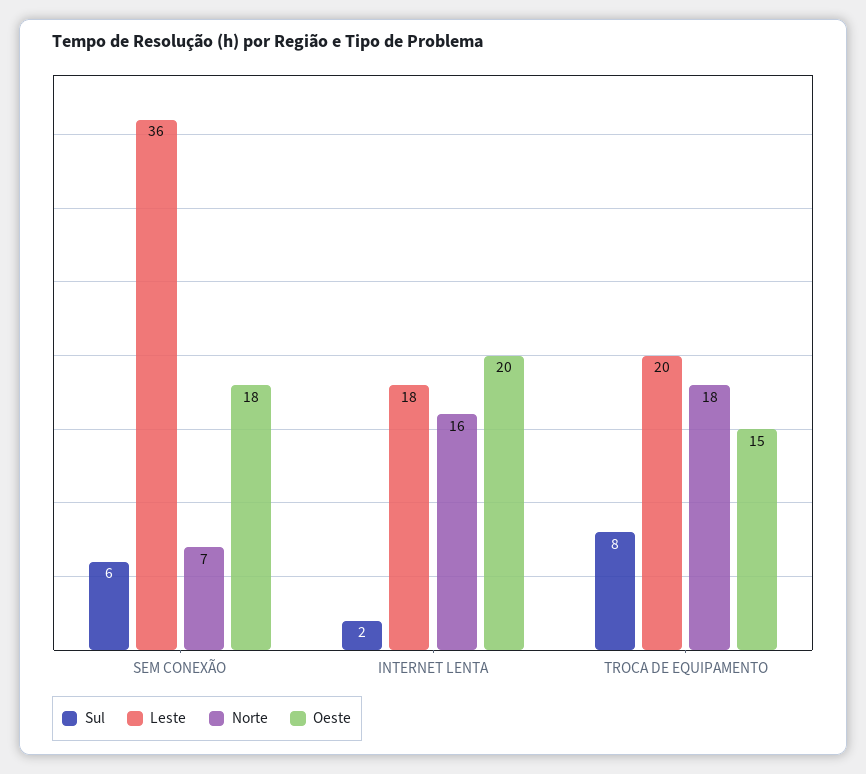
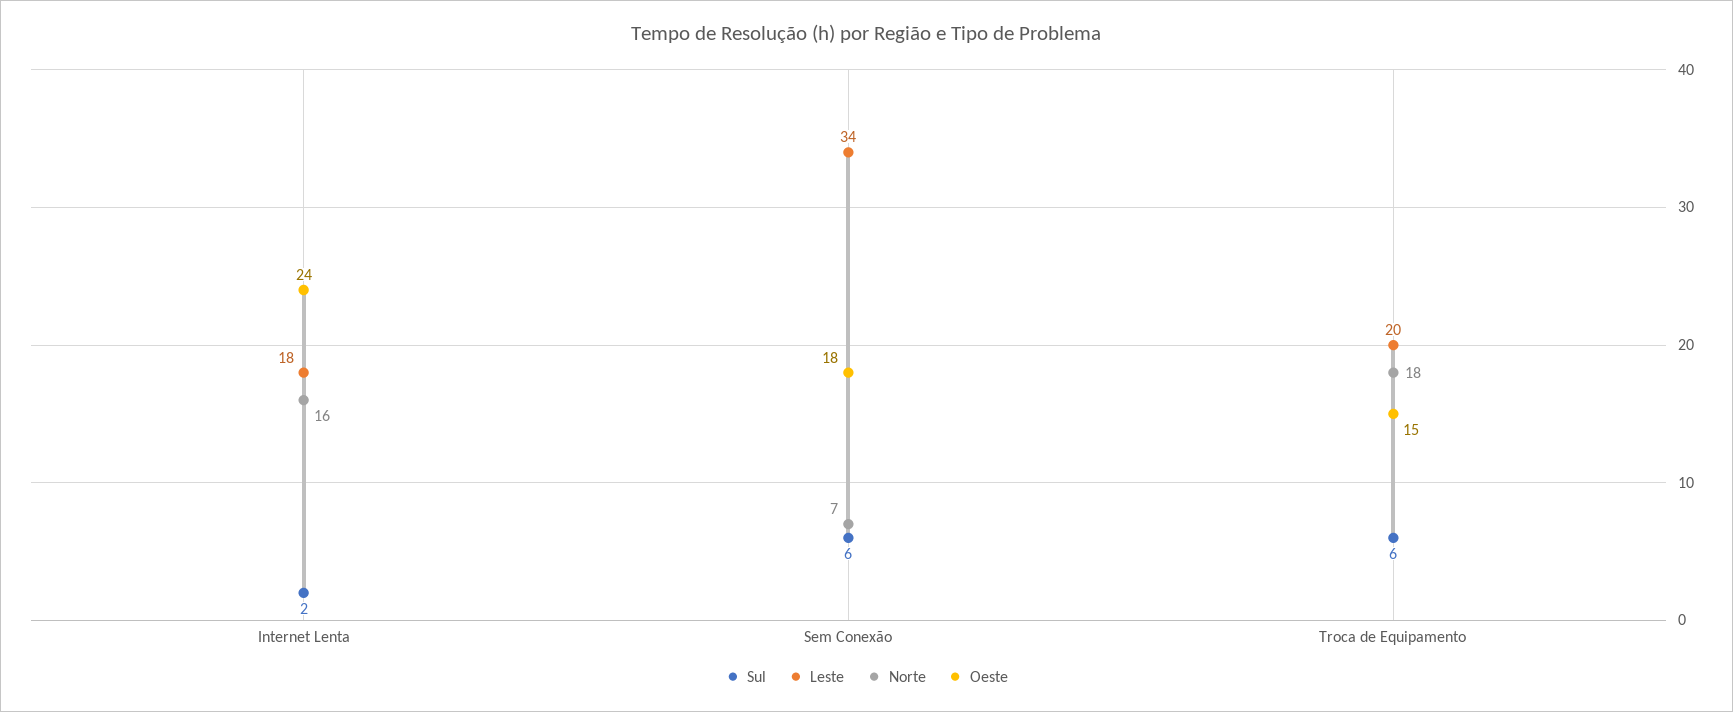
Leste, SEM CONEXÃO: 36 -> 34
Oeste, INTERNET LENTA: 20 -> 24
Sul, TROCA DE EQUIPAMENTO: 8 -> 6

